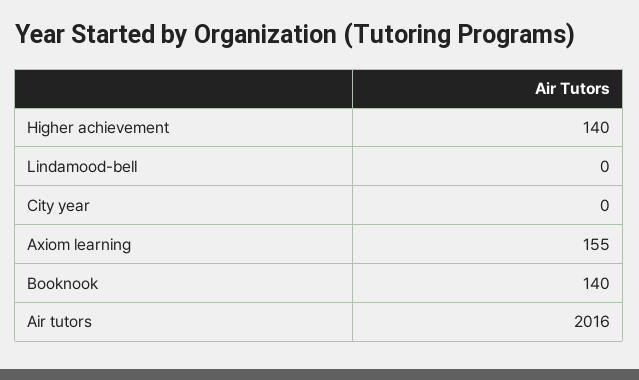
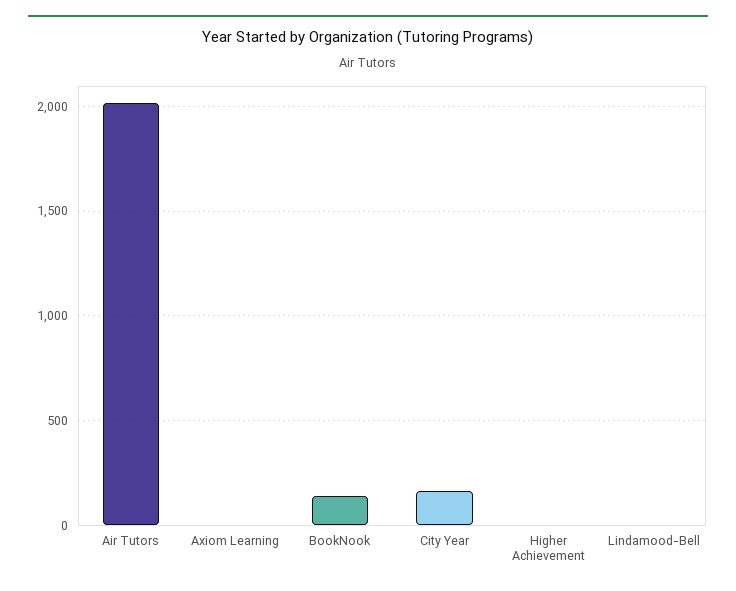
Higher achievement: 140 -> 0
City year: 0 -> 150
Axiom learning: 155 -> 0

